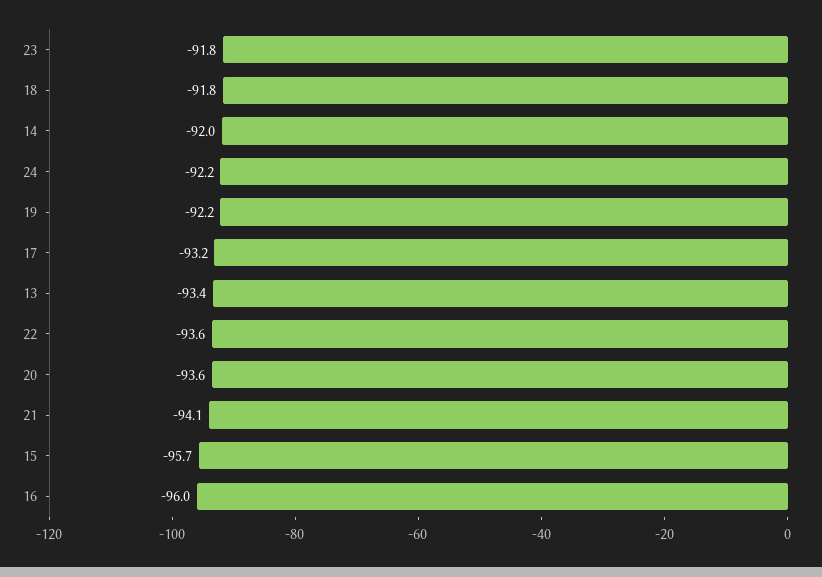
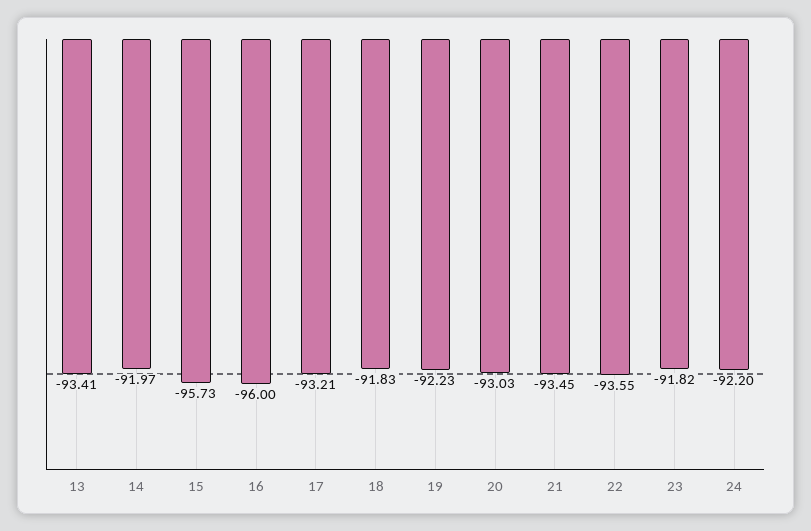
20: -93.6 -> -93.03
21: -94.1 -> -93.45

